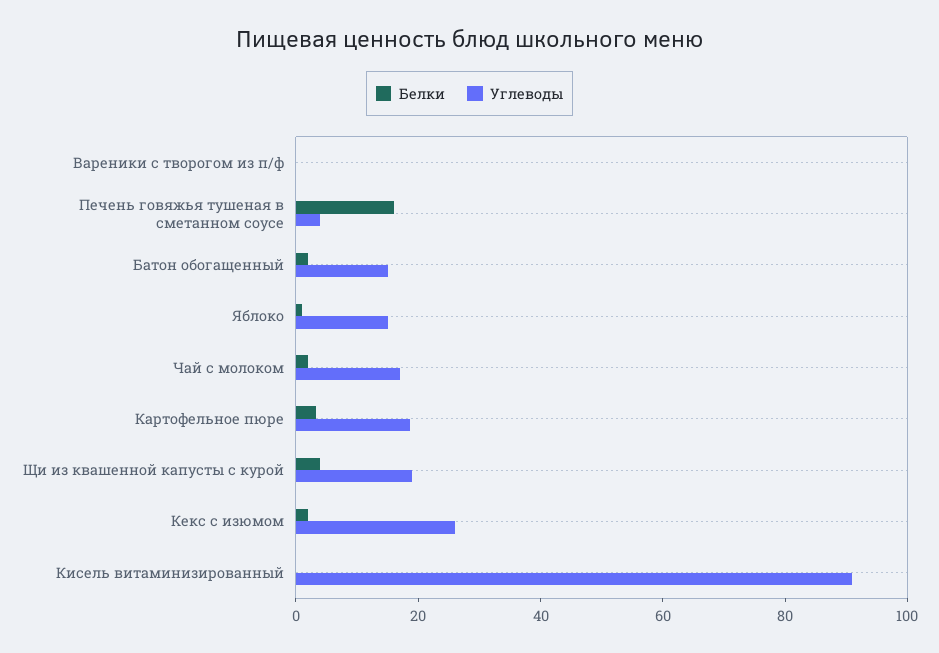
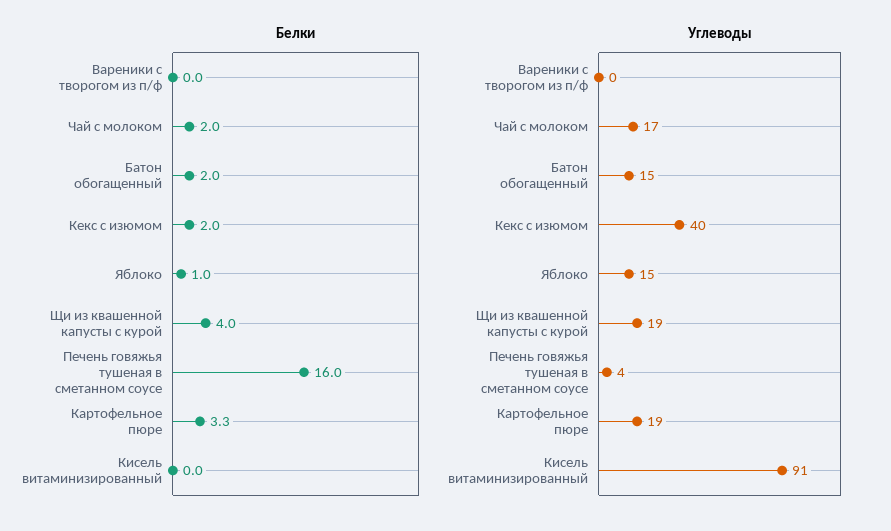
Углеводы, Кекс с изюмом: 25 -> 40

